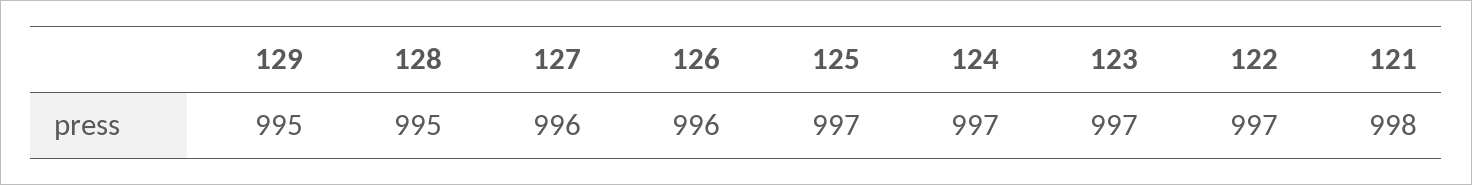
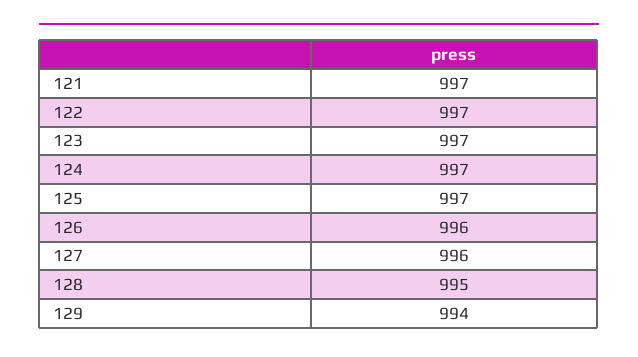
129: 995 -> 994
121: 998 -> 997

